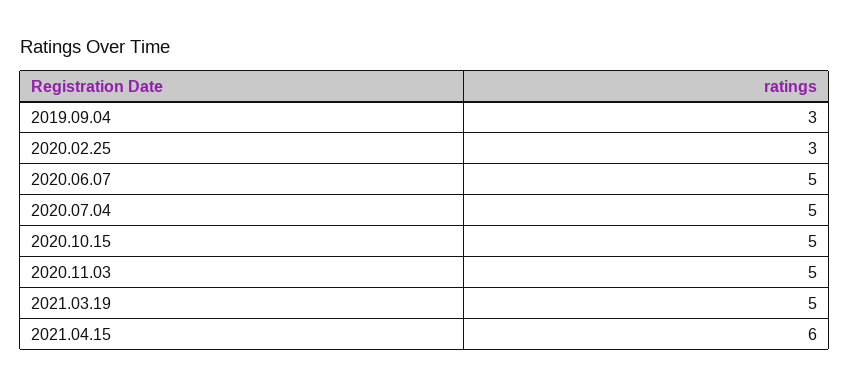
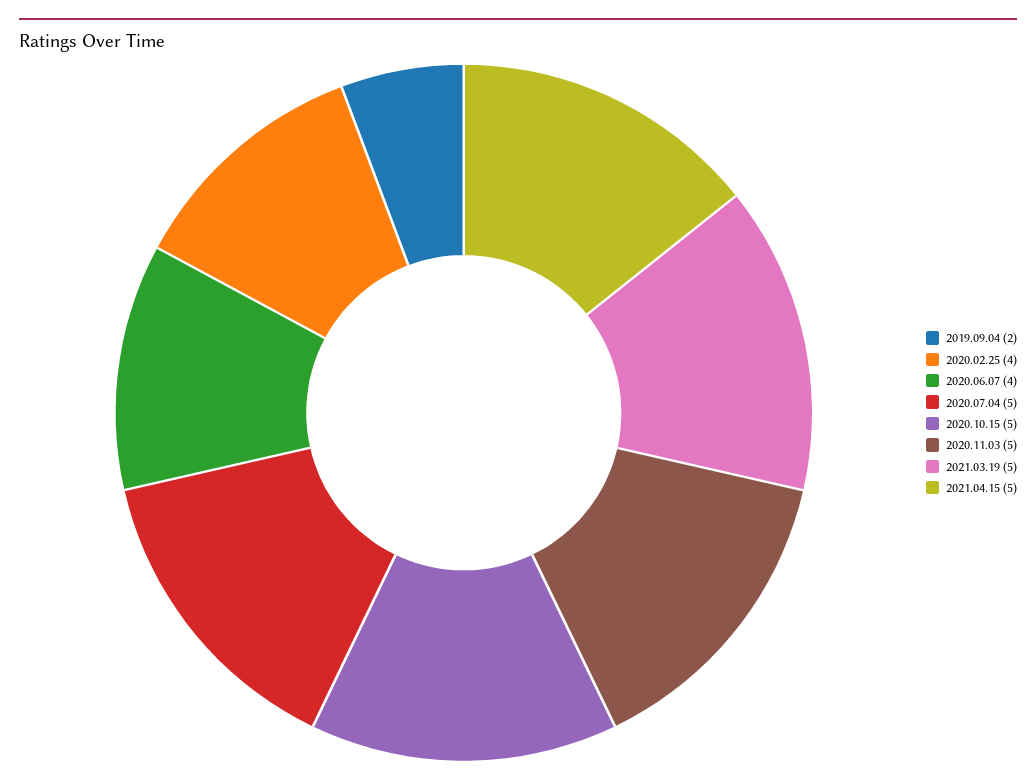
2019.09.04: 3 -> 2
2020.02.25: 3 -> 4
2020.06.07: 5 -> 4
2021.04.15: 6 -> 5

